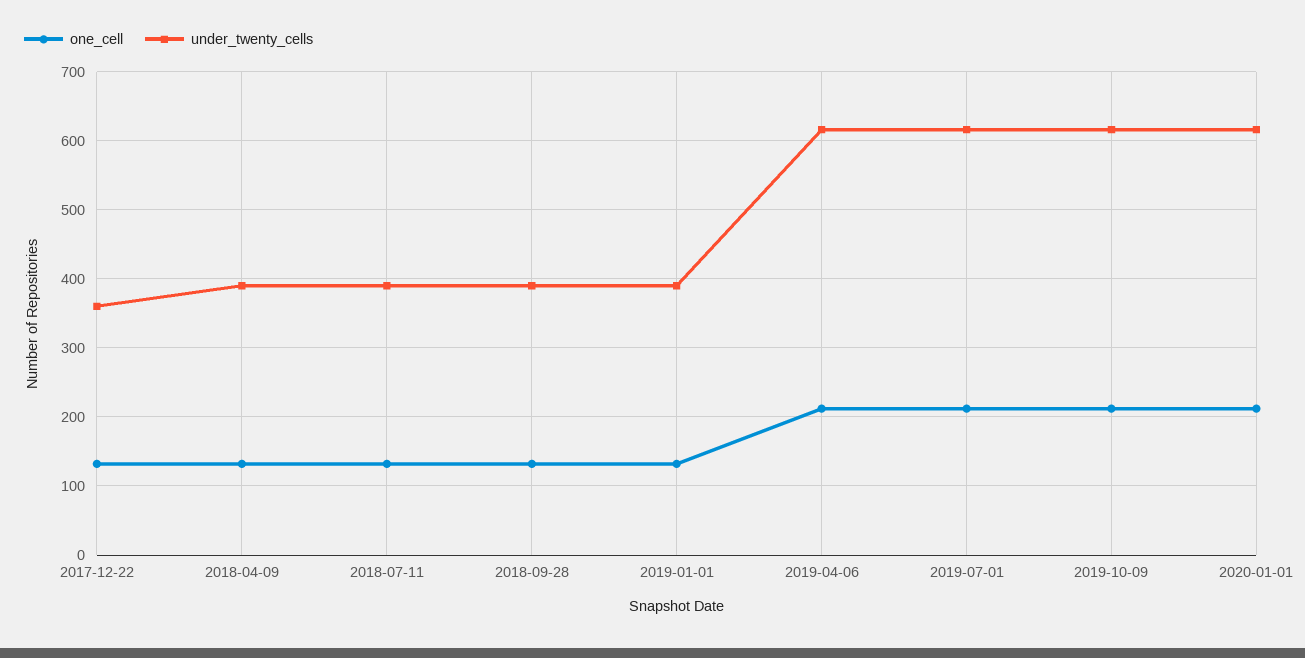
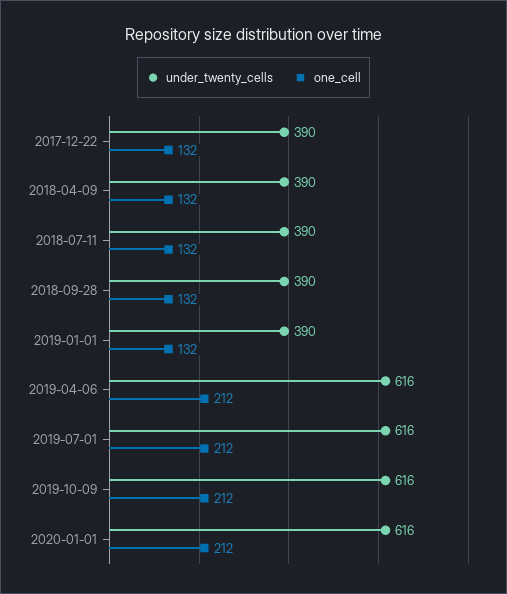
under_twenty_cells, 2017-12-22: 360 -> 390

